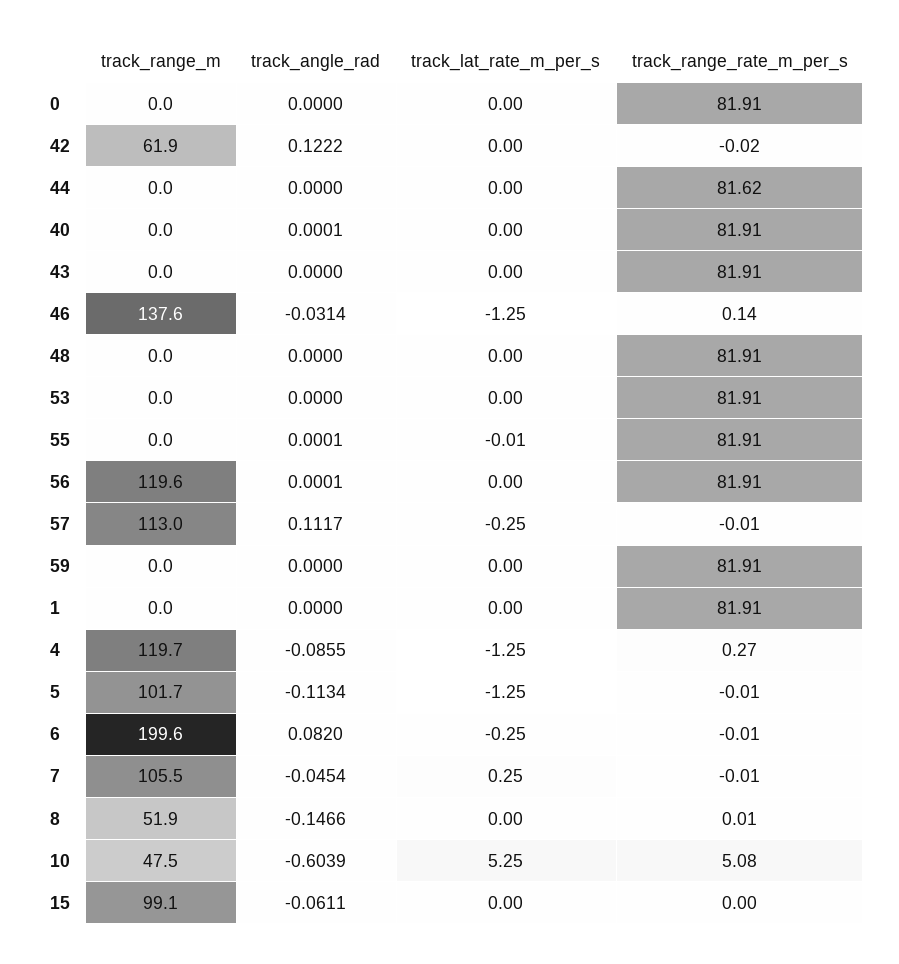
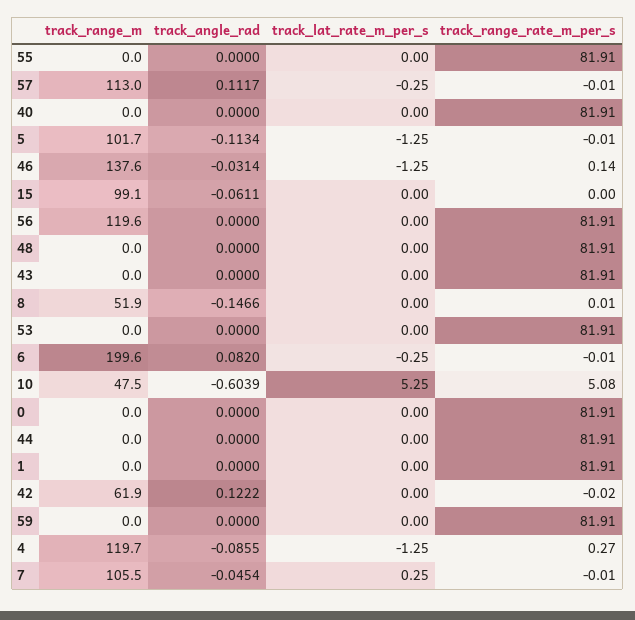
track_range_rate_m_per_s, 44: 81.62 -> 81.91
track_angle_rad, 40: 0.0001 -> 0
track_angle_rad, 55: 0.0001 -> 0
track_lat_rate_m_per_s, 55: -0.01 -> 0
track_angle_rad, 56: 0.0001 -> 0

